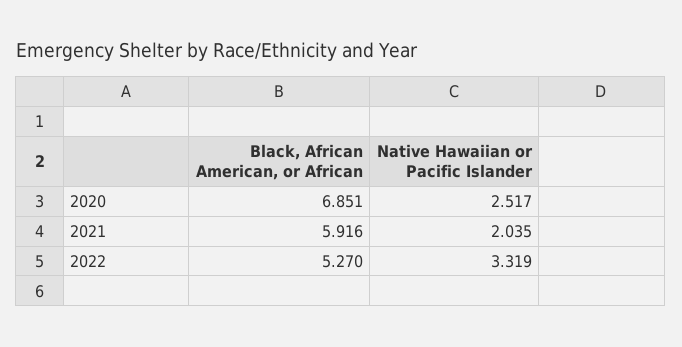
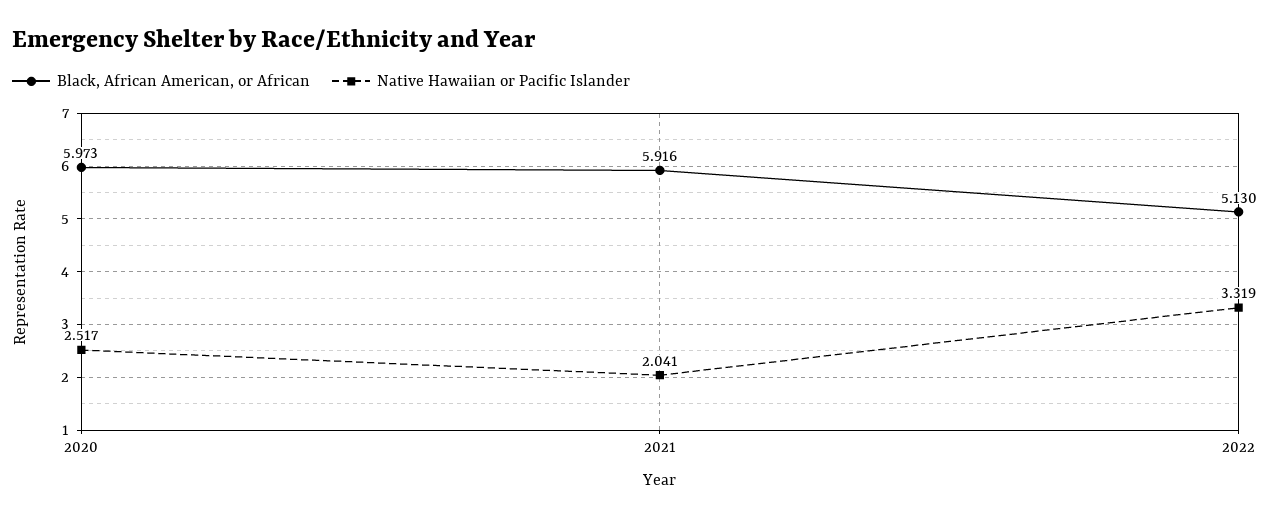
Black, African American, or African, 2020: 6.851 -> 5.973
Native Hawaiian or Pacific Islander, 2021: 2.035 -> 2.041
Black, African American, or African, 2022: 5.27 -> 5.13

